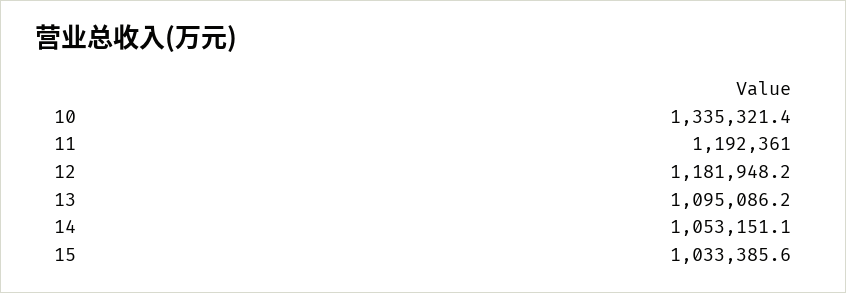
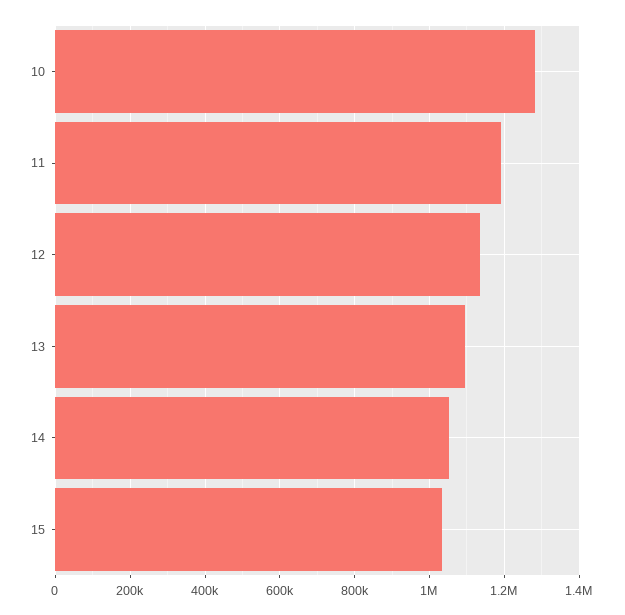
10: 1335321.4 -> 1280000
12: 1181948.2 -> 1140000

